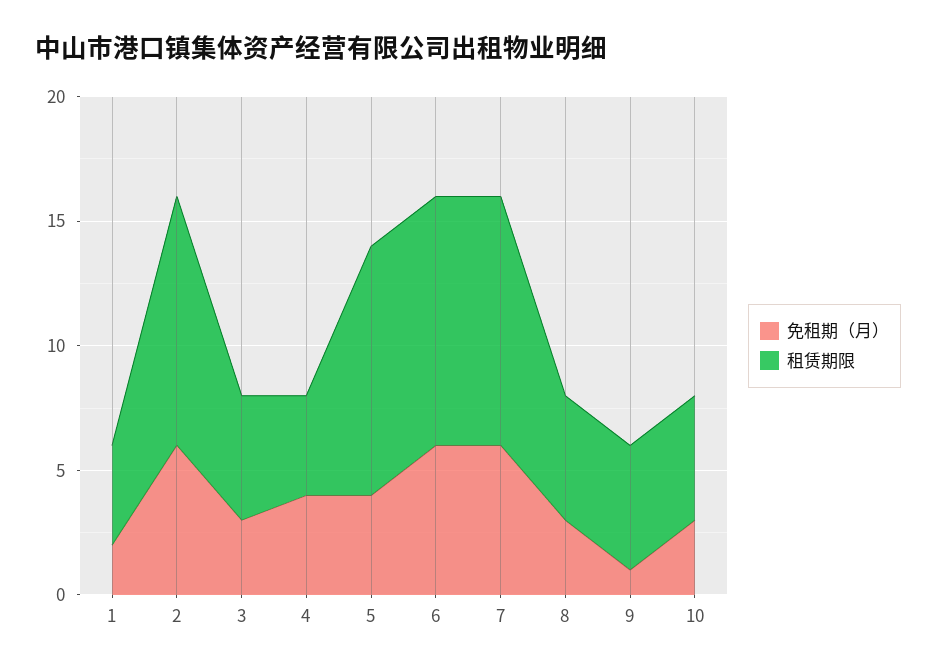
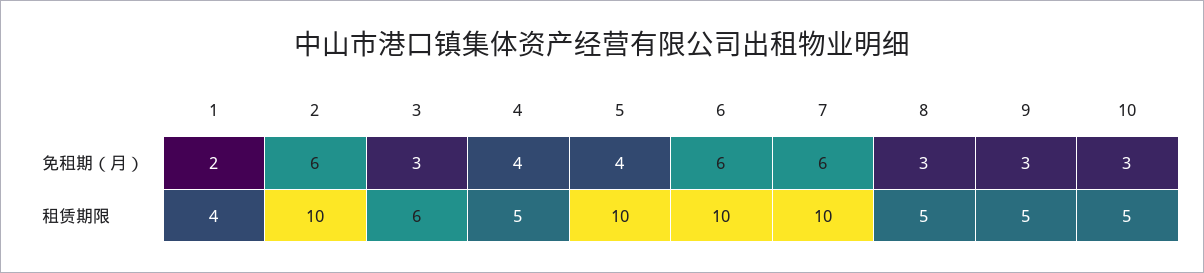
租赁期限, 3: 5 -> 6
租赁期限, 4: 4 -> 5
免租期（月）, 9: 1 -> 3

